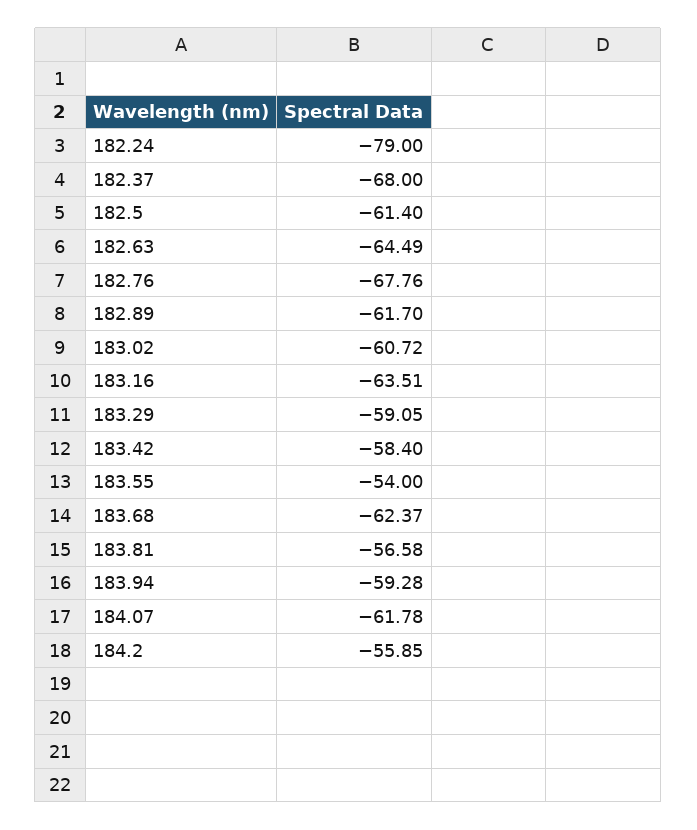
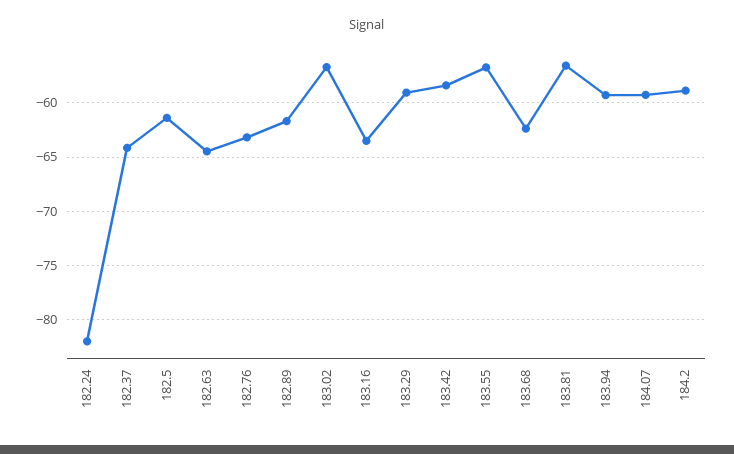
182.24: -79 -> -82
182.37: -68 -> -64
182.76: -67.76 -> -63
183.02: -60.72 -> -57
183.55: -54 -> -57
184.07: -61.78 -> -59
184.2: -55.85 -> -59

